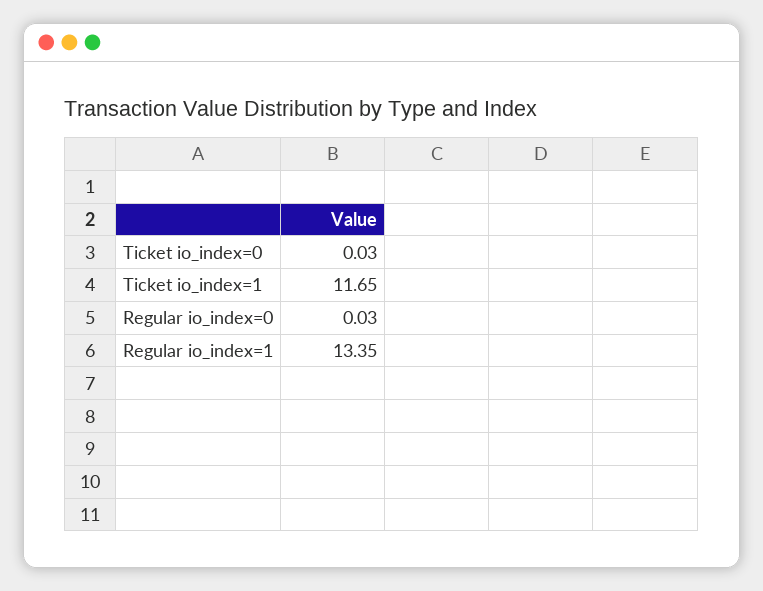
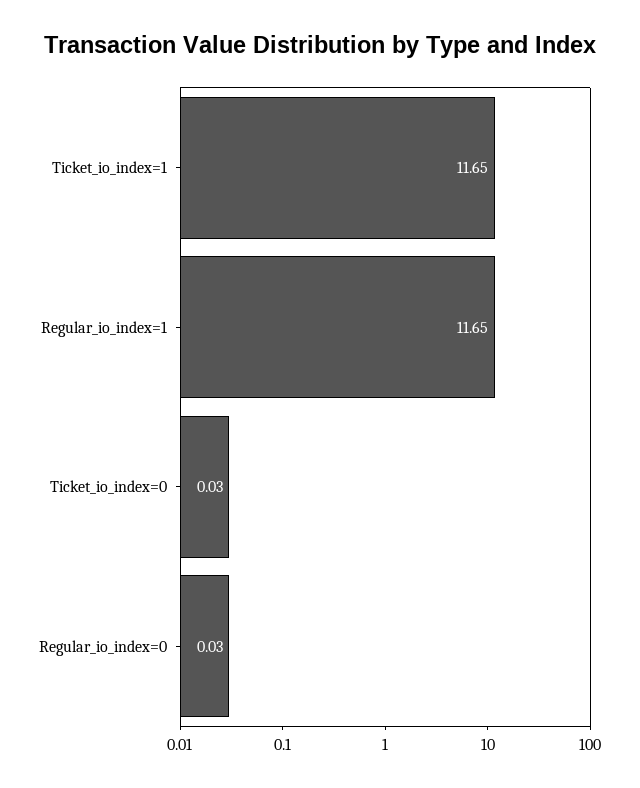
Regular io_index=1: 13.35 -> 11.65

